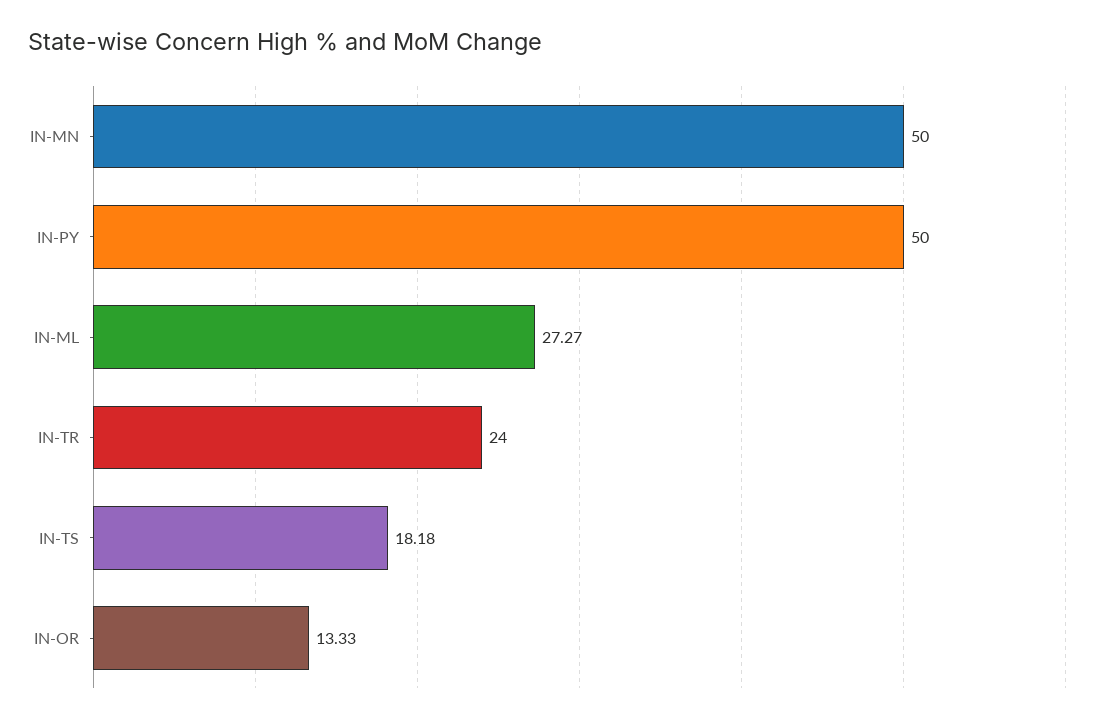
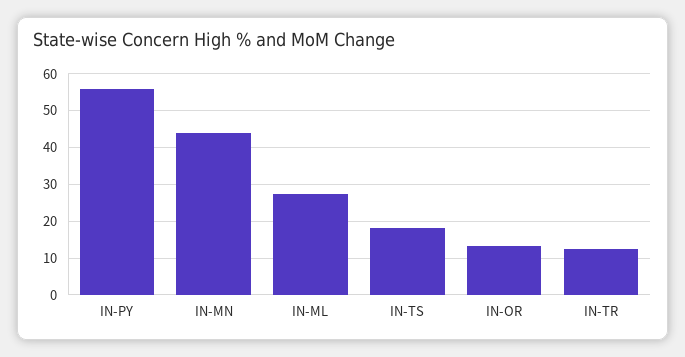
IN-MN: 50 -> 44
IN-PY: 50 -> 56
IN-TR: 24 -> 12

